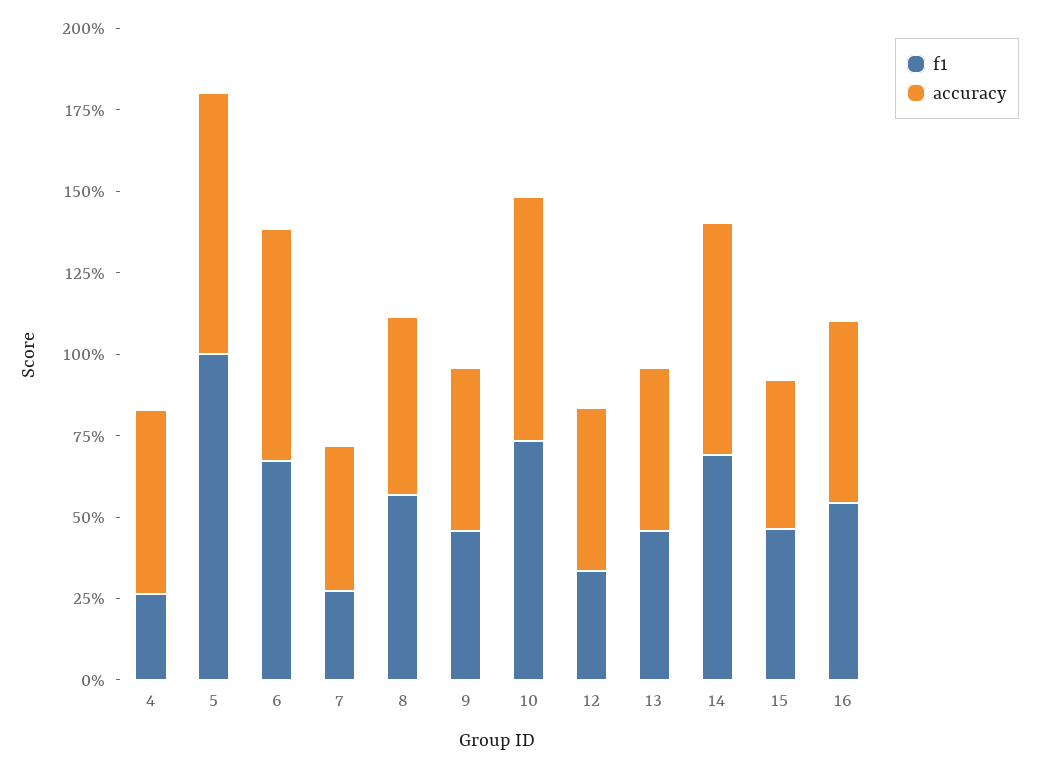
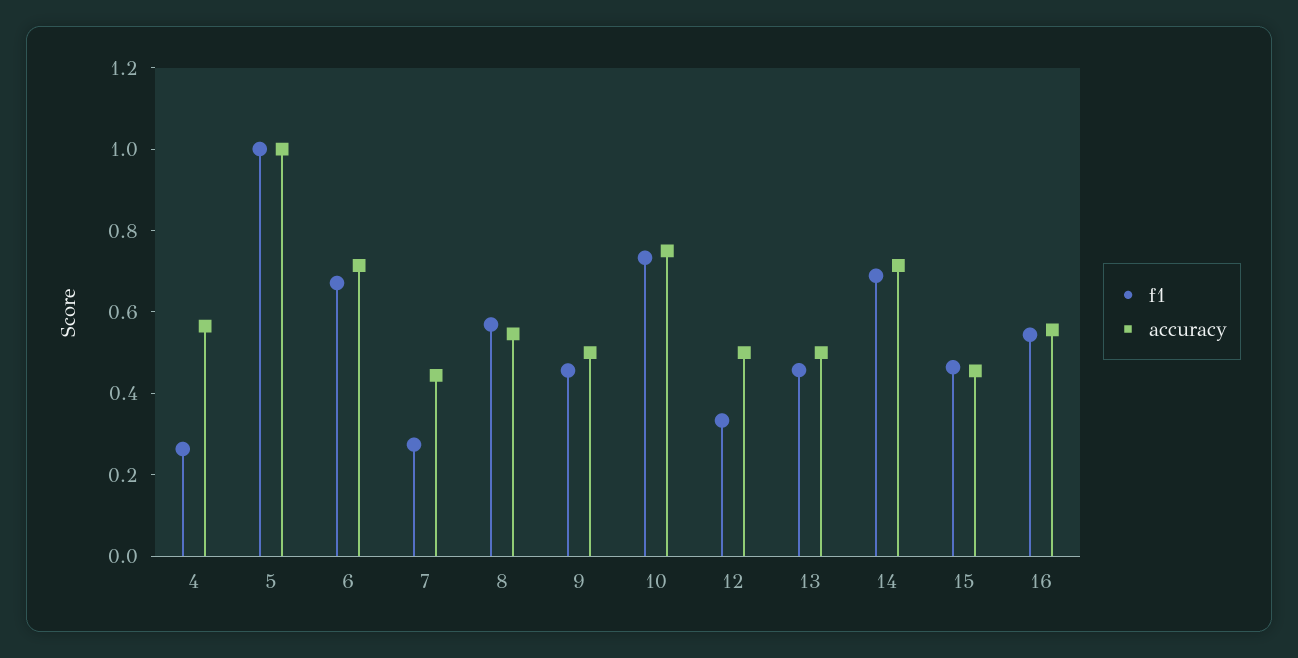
accuracy, 5: 0.8 -> 1

